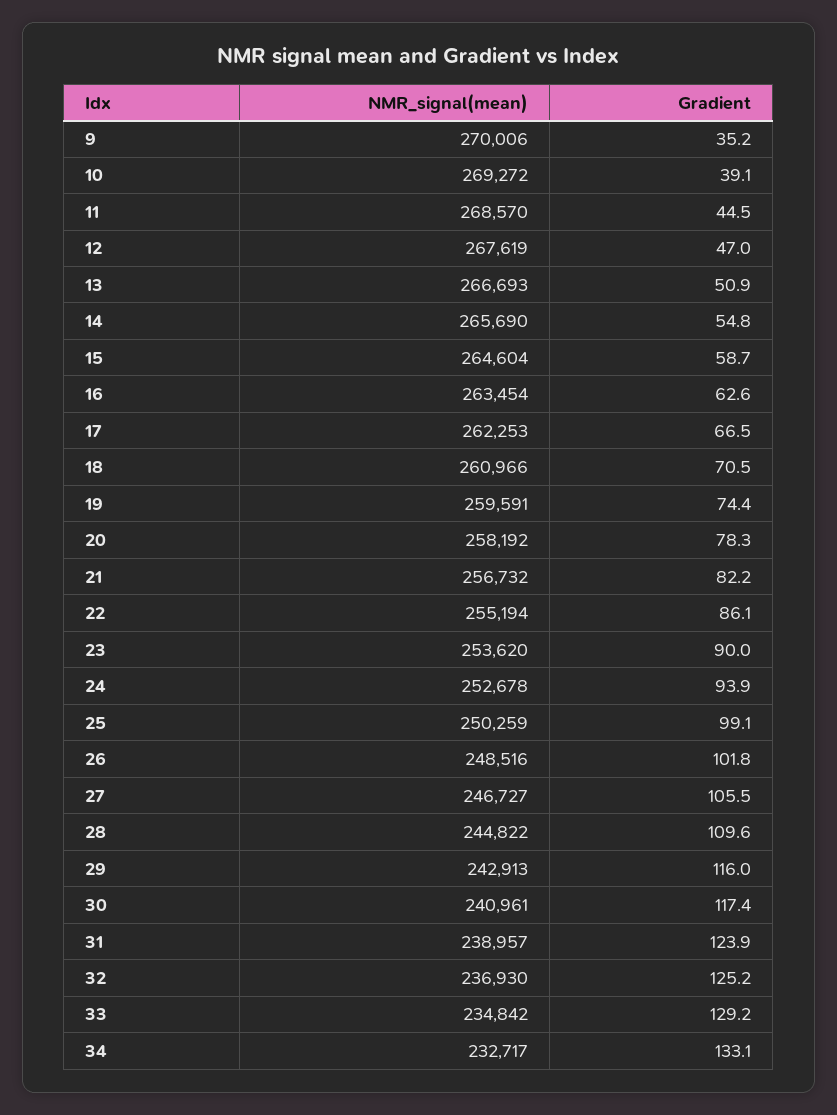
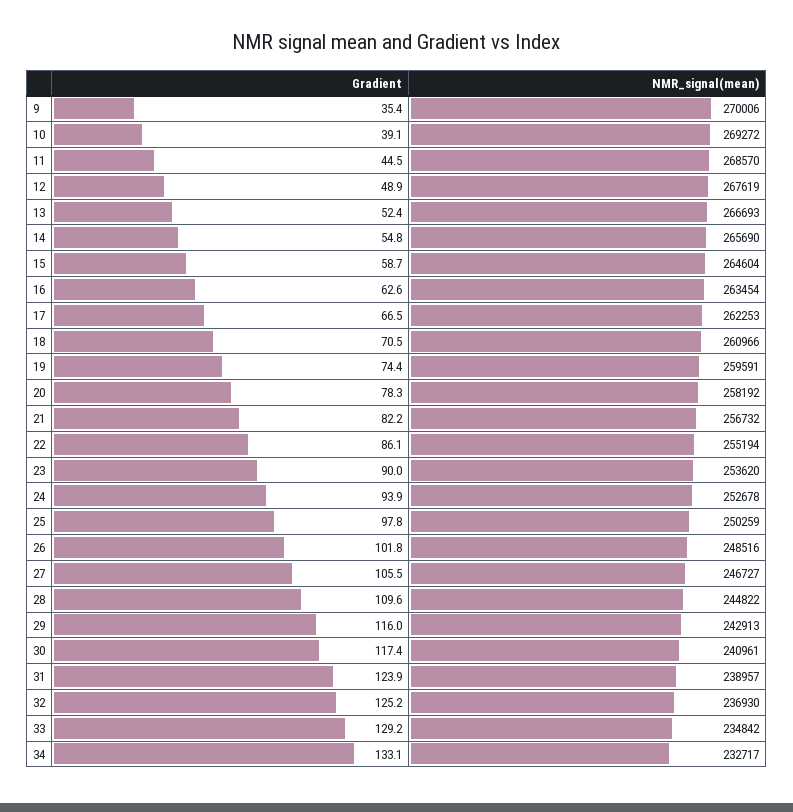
Gradient, 9: 35.2 -> 35.4
Gradient, 12: 47 -> 48.9
Gradient, 13: 50.9 -> 52.4
Gradient, 25: 99.1 -> 97.8

